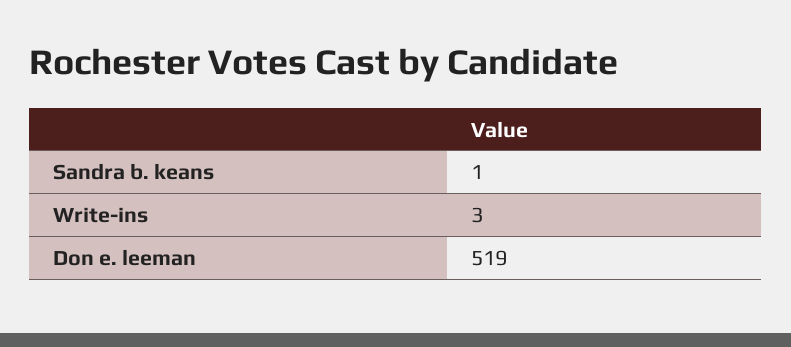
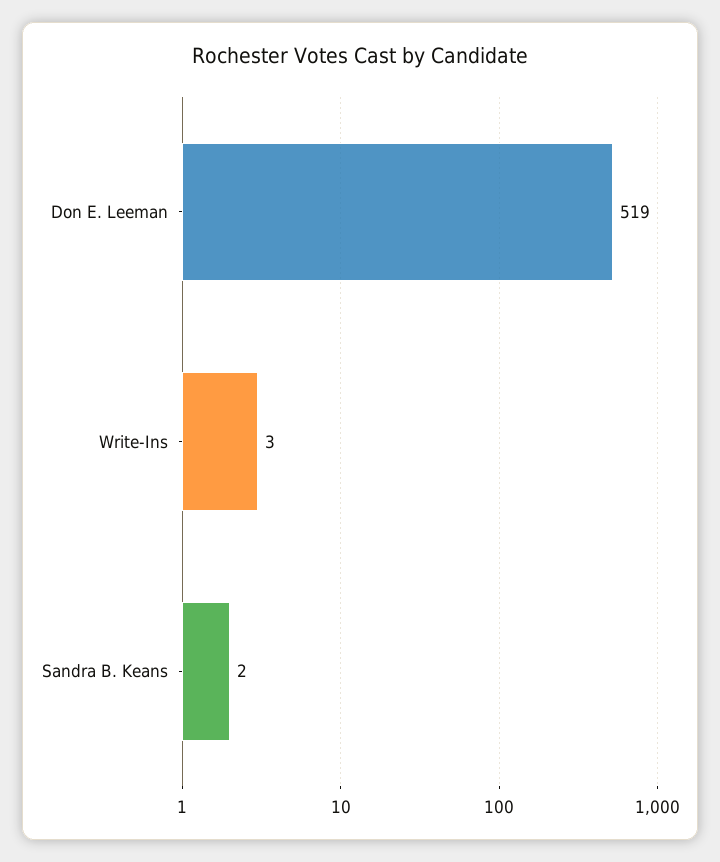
Sandra b. keans: 1 -> 2

